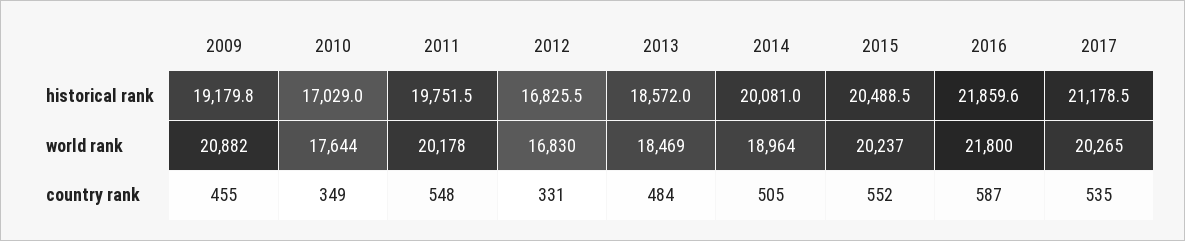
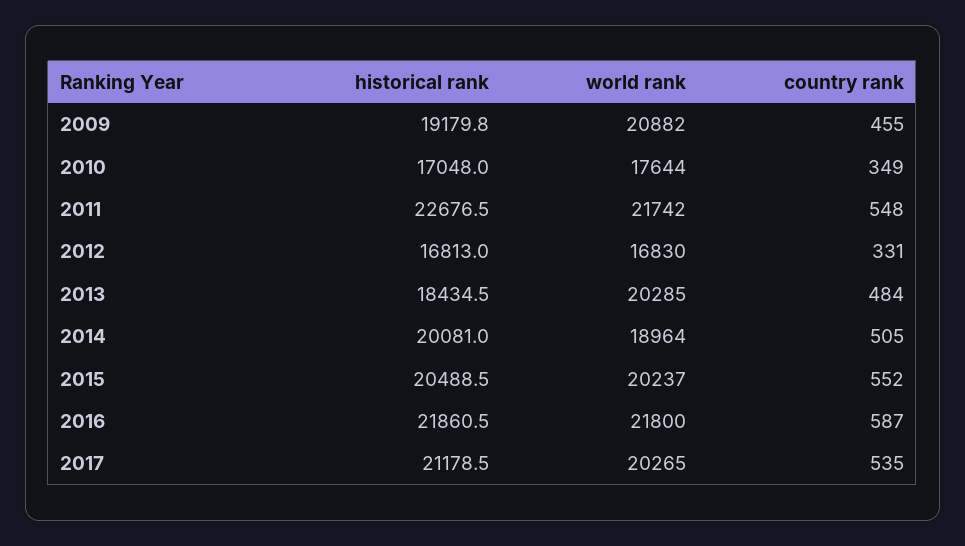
2010, historical rank: 17029 -> 17048
2011, historical rank: 19751.5 -> 22676.5
2012, historical rank: 16825.5 -> 16813
2013, historical rank: 18572 -> 18434.5
2016, historical rank: 21859.6 -> 21860.5
2011, world rank: 20178 -> 21742
2013, world rank: 18469 -> 20285

